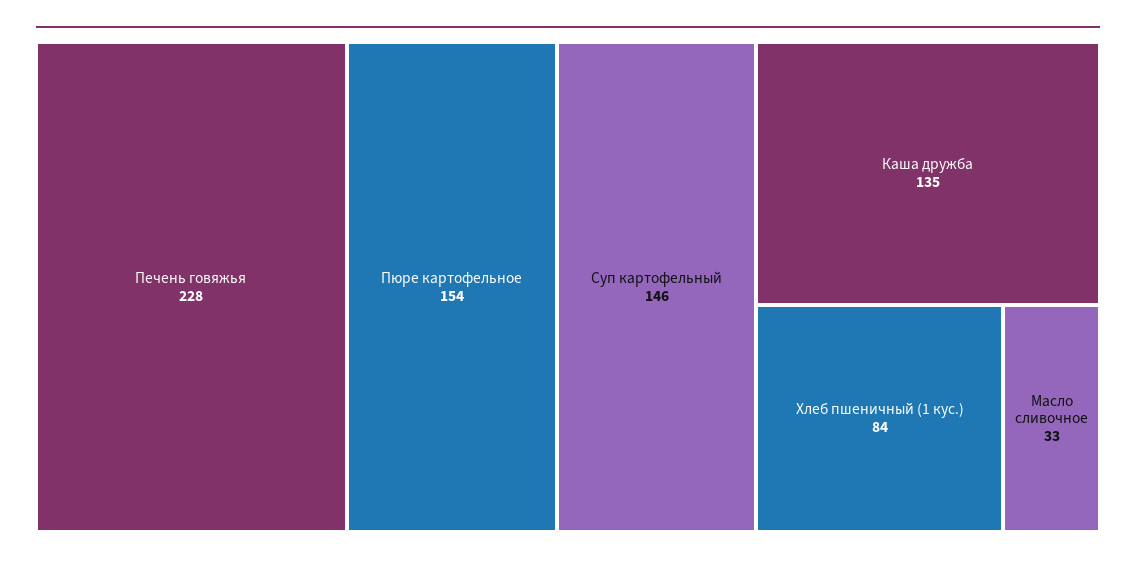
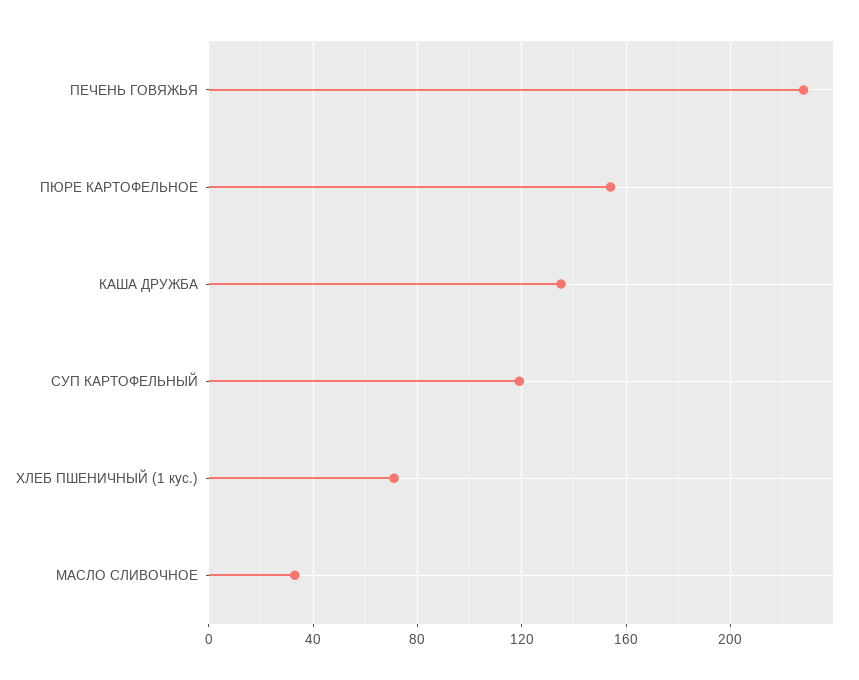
Суп картофельный: 146 -> 120
Хлеб пшеничный (1 кус.): 84 -> 70

